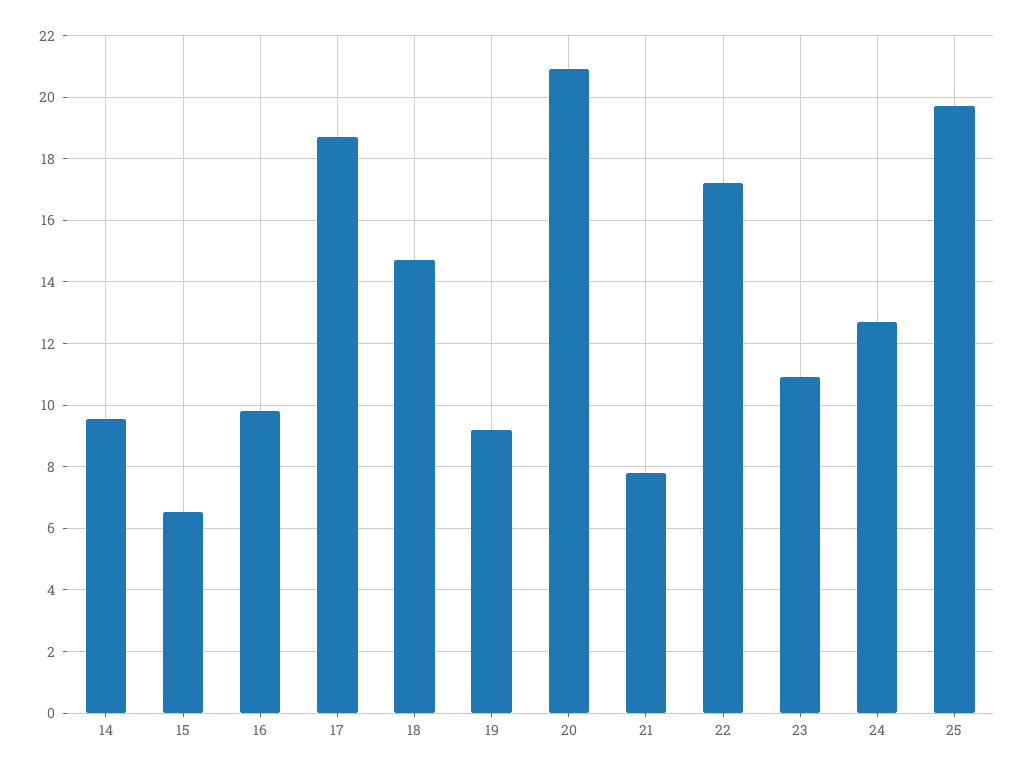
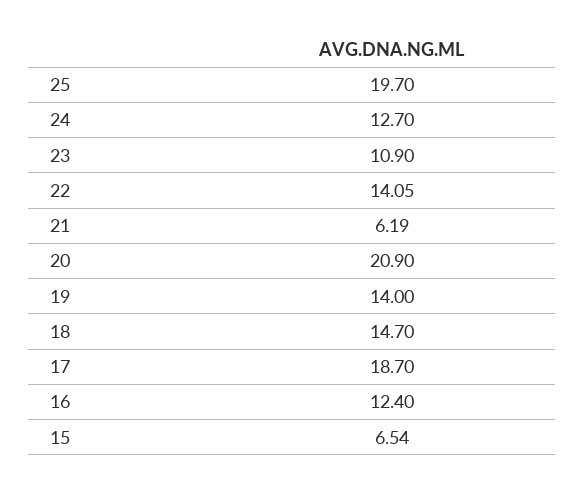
14: 9.6 -> none
16: 9.8 -> 12.4
19: 9.2 -> 14
21: 7.8 -> 6.19
22: 17.2 -> 14.05

